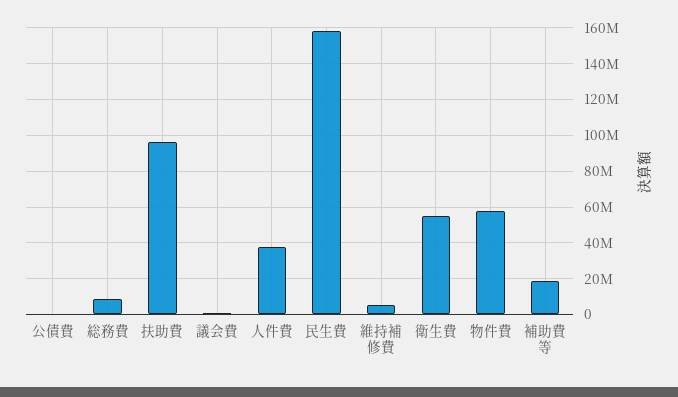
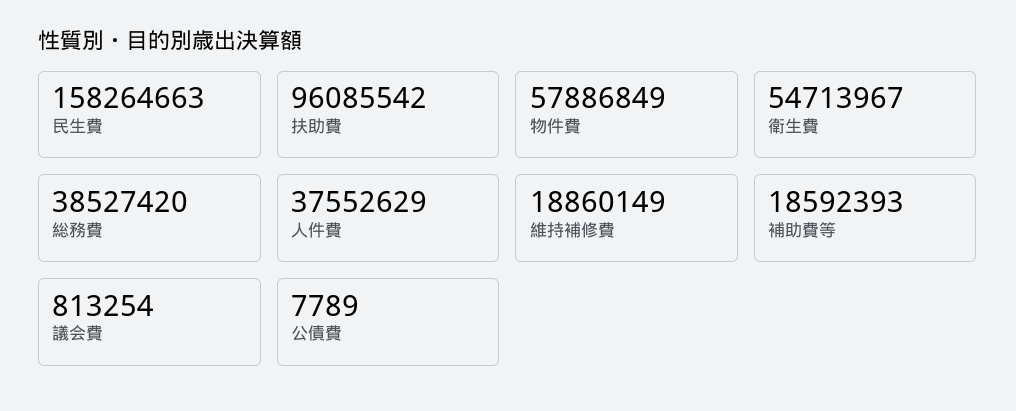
総務費: 10000000 -> 38527420
維持補修費: 5000000 -> 18860149

